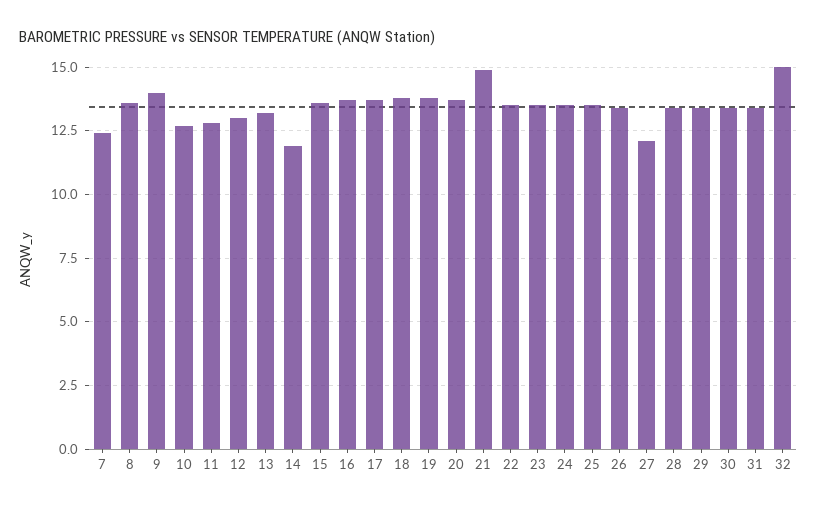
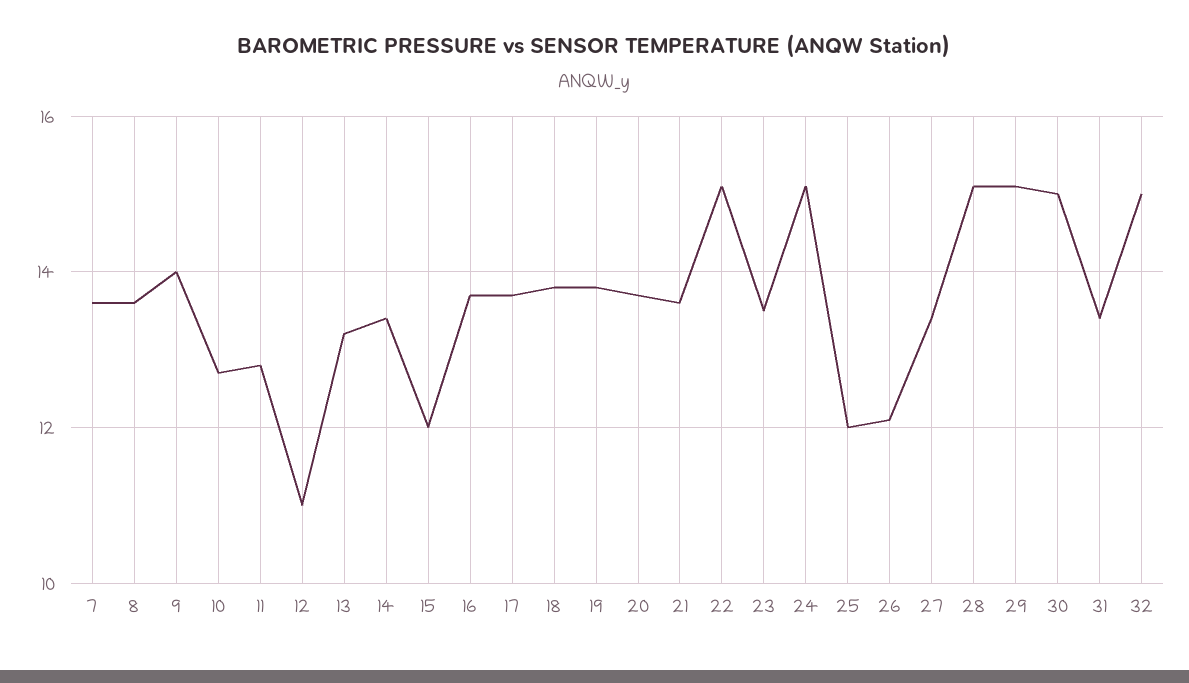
7: 12.5 -> 13.5
12: 13 -> 11
14: 12 -> 13.5
15: 13.5 -> 12
21: 15 -> 13.5
22: 13.5 -> 15
24: 13.5 -> 15
25: 13.5 -> 12
26: 13.5 -> 12
27: 12 -> 13.5
28: 13.5 -> 15
29: 13.5 -> 15
30: 13.5 -> 15

